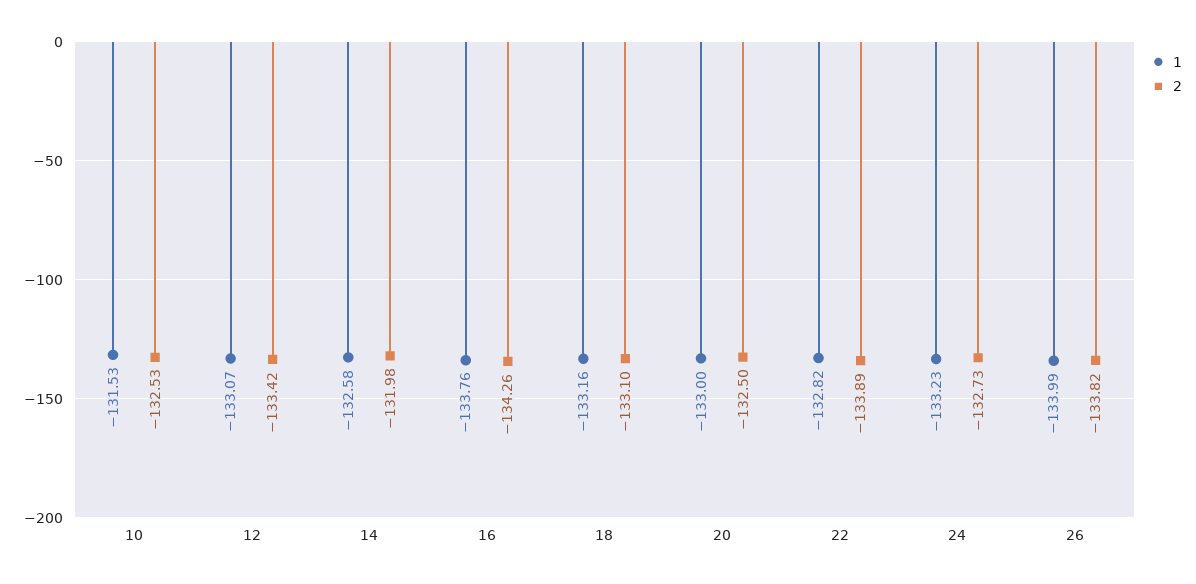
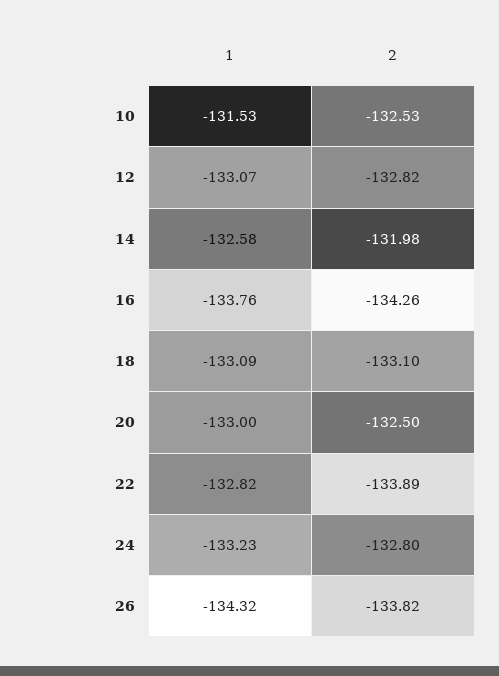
2, 12: -133.42 -> -132.82
1, 18: -133.16 -> -133.09
2, 24: -132.73 -> -132.8
1, 26: -133.99 -> -134.32

